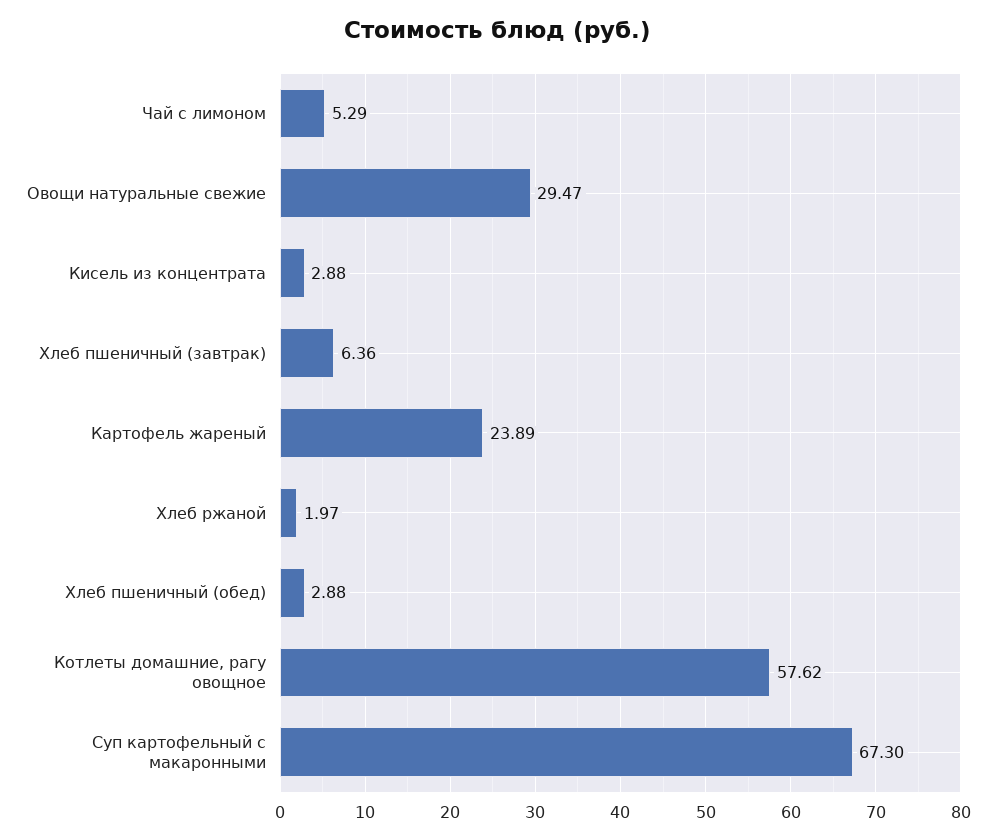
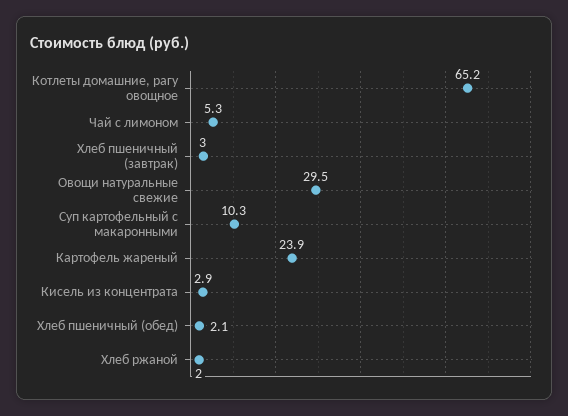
Хлеб пшеничный (завтрак): 6.36 -> 3
Хлеб пшеничный (обед): 2.88 -> 2.1
Котлеты домашние, рагу овощное: 57.62 -> 65.2
Суп картофельный с макаронными: 67.3 -> 10.3

